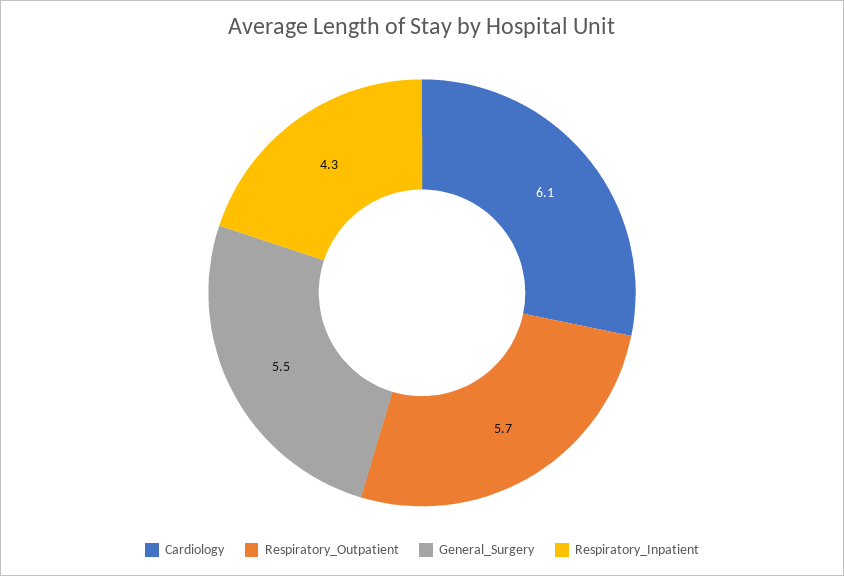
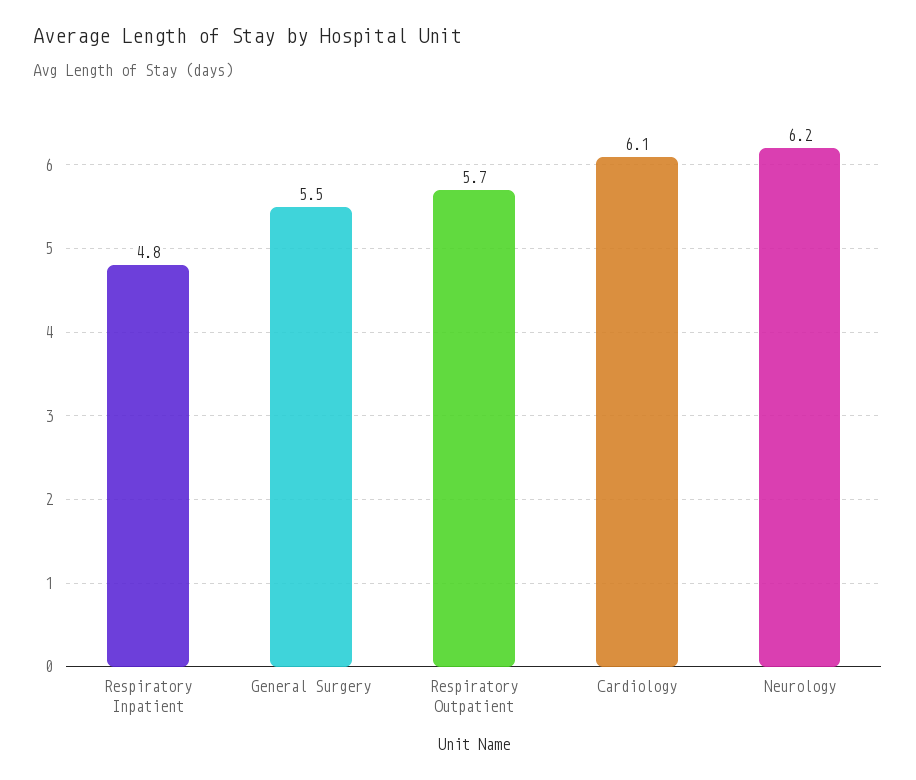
Respiratory_Inpatient: 4.3 -> 4.8
Neurology: none -> 6.2

